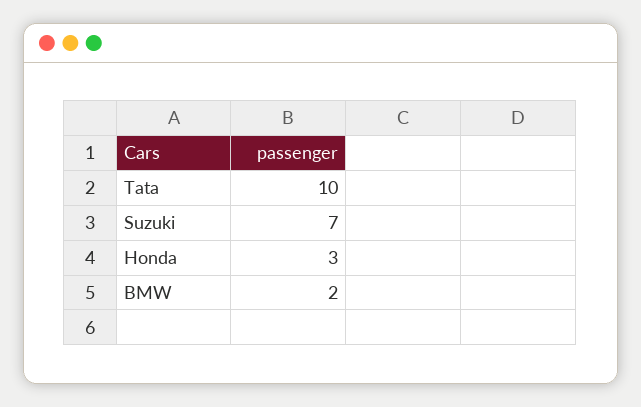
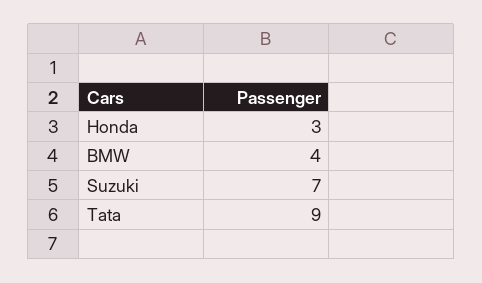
Tata: 10 -> 9
BMW: 2 -> 4

